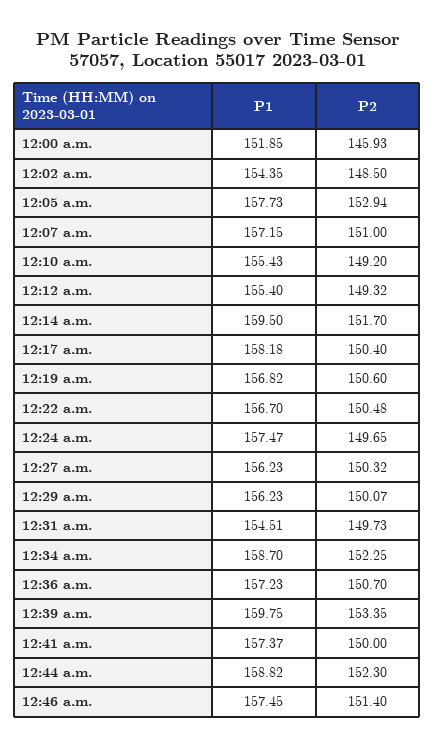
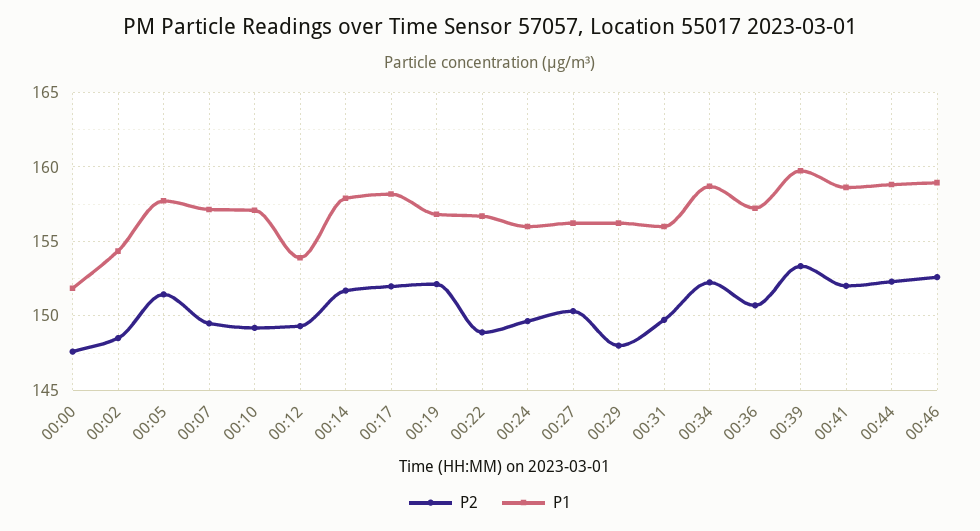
P2, 12:00 a.m.: 145.93 -> 147.5
P2, 12:05 a.m.: 152.94 -> 151.5
P2, 12:07 a.m.: 151 -> 149.5
P1, 12:10 a.m.: 155.43 -> 157
P1, 12:12 a.m.: 155.4 -> 154
P1, 12:14 a.m.: 159.5 -> 158
P2, 12:17 a.m.: 150.4 -> 152
P2, 12:19 a.m.: 150.6 -> 152
P2, 12:22 a.m.: 150.48 -> 149
P1, 12:24 a.m.: 157.47 -> 156
P2, 12:29 a.m.: 150.07 -> 148
P1, 12:31 a.m.: 154.51 -> 156
P1, 12:41 a.m.: 157.37 -> 158.5
P2, 12:41 a.m.: 150 -> 152
P1, 12:46 a.m.: 157.45 -> 159
P2, 12:46 a.m.: 151.4 -> 152.5

